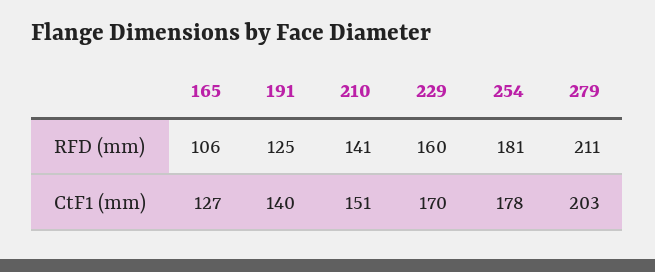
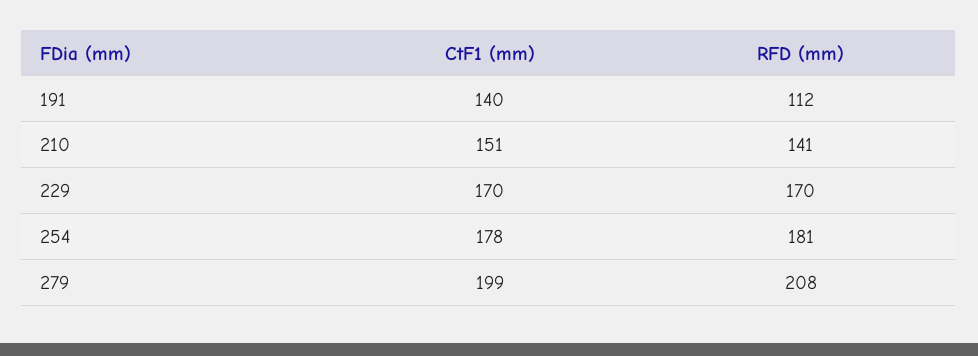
165, RFD (mm): 106 -> none
191, RFD (mm): 125 -> 112
229, RFD (mm): 160 -> 170
279, RFD (mm): 211 -> 208
165, CtF1 (mm): 127 -> none
279, CtF1 (mm): 203 -> 199

